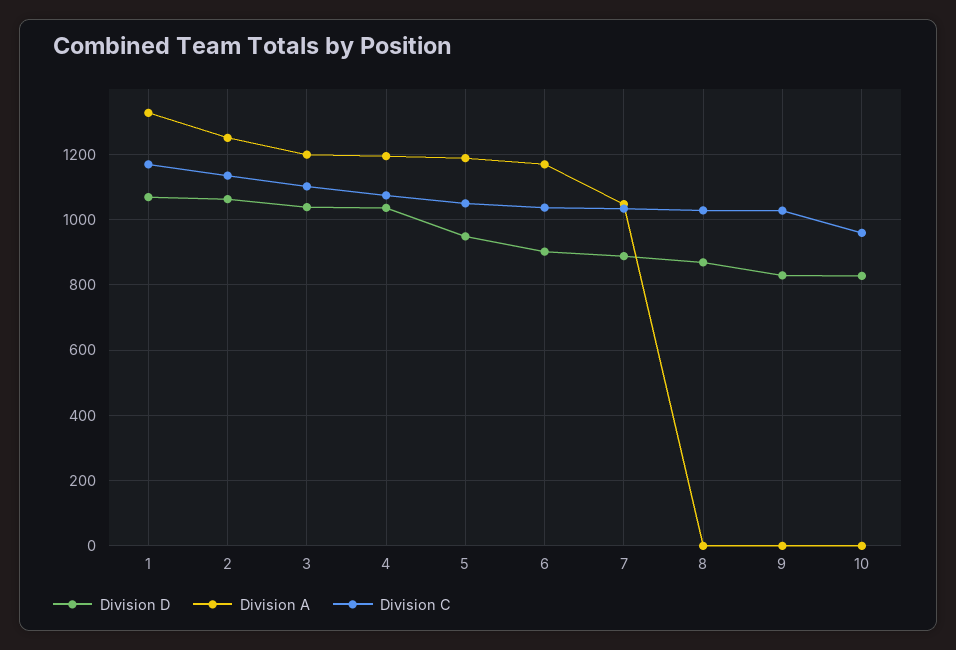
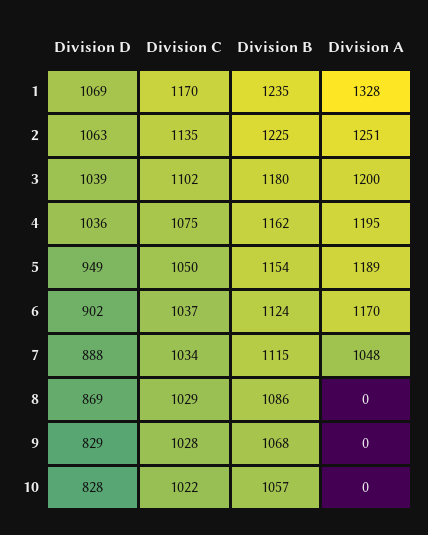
Division C, 10: 960 -> 1022
Division B, 1: none -> 1235
Division B, 2: none -> 1225
Division B, 3: none -> 1180
Division B, 4: none -> 1162
Division B, 5: none -> 1154
Division B, 6: none -> 1124
Division B, 7: none -> 1115
Division B, 8: none -> 1086
Division B, 9: none -> 1068
Division B, 10: none -> 1057

